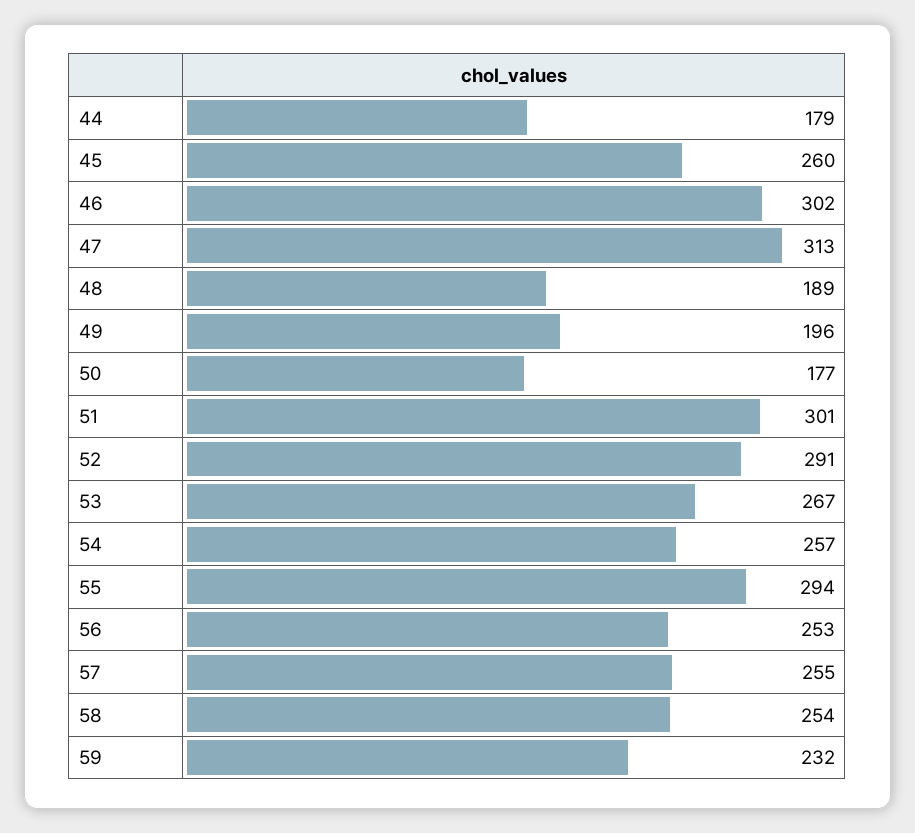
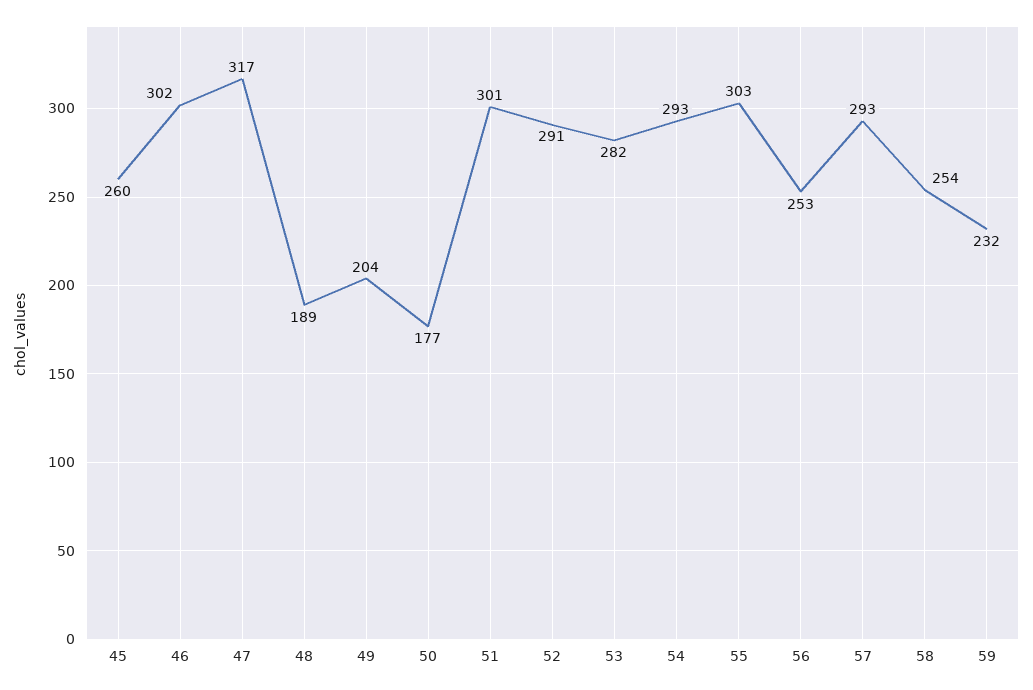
44: 179 -> none
47: 313 -> 317
49: 196 -> 204
53: 267 -> 282
54: 257 -> 293
55: 294 -> 303
57: 255 -> 293

